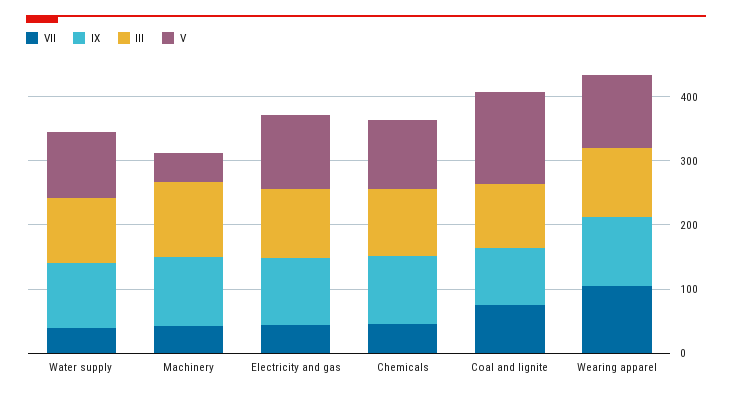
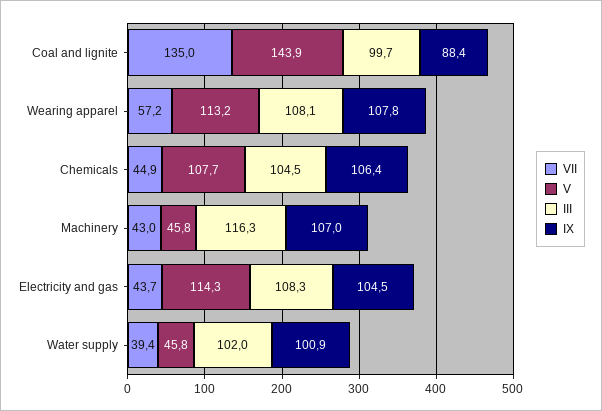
V, Water supply: 100 -> 45.8
VII, Coal and lignite: 80 -> 135
VII, Wearing apparel: 100 -> 57.2

